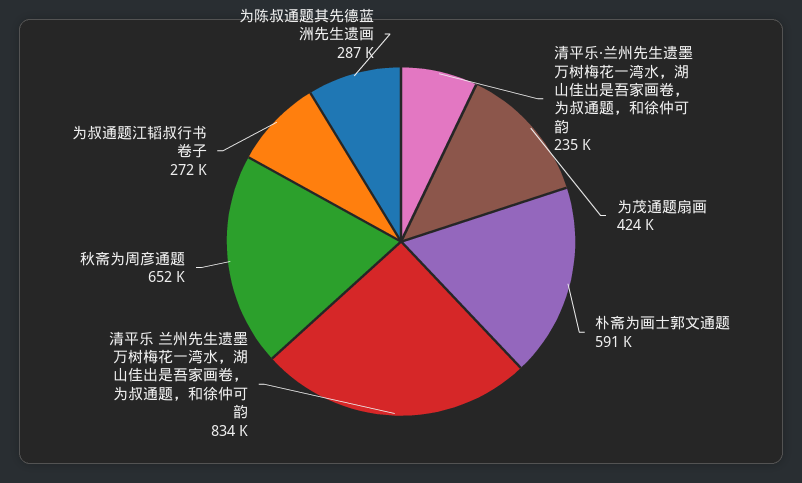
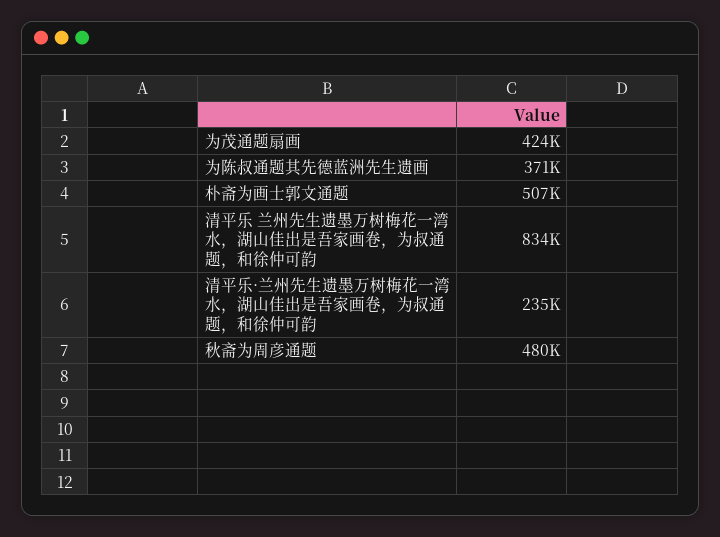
朴斋为画士郭文通题: 591000 -> 507000
秋斋为周彦通题: 652000 -> 480000
为叔通题江韬叔行书卷子: 272000 -> none
为陈叔通题其先德蓝洲先生遗画: 287000 -> 371000

